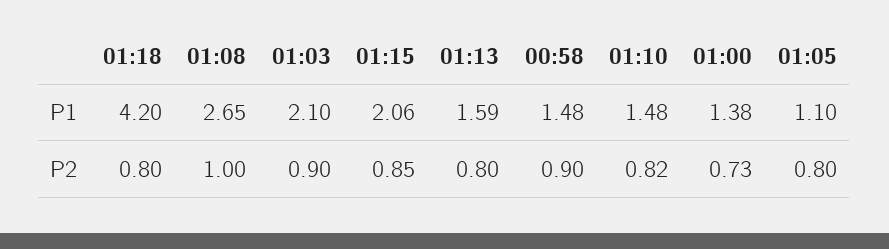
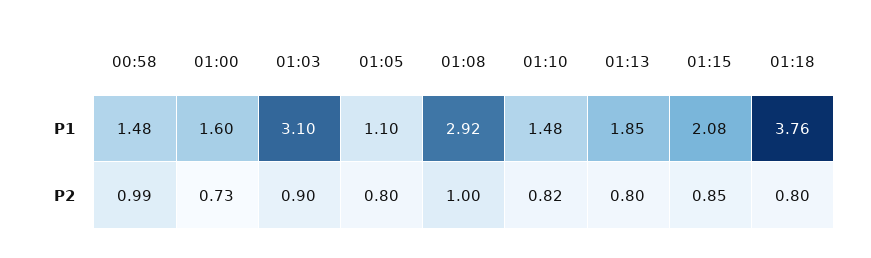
01:18, P1: 4.2 -> 3.76
01:08, P1: 2.65 -> 2.92
01:03, P1: 2.1 -> 3.1
01:15, P1: 2.06 -> 2.08
01:13, P1: 1.59 -> 1.85
01:00, P1: 1.38 -> 1.6
00:58, P2: 0.9 -> 0.99

